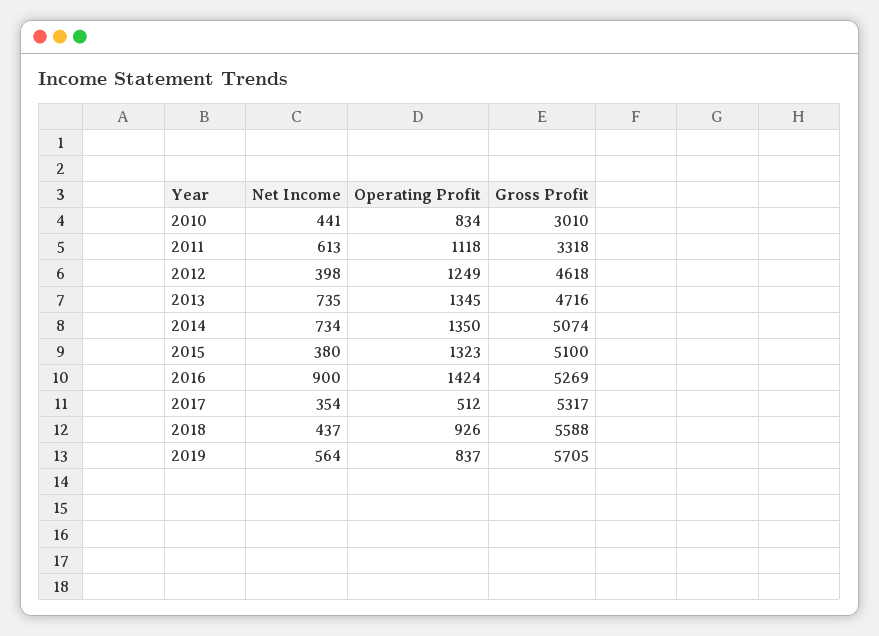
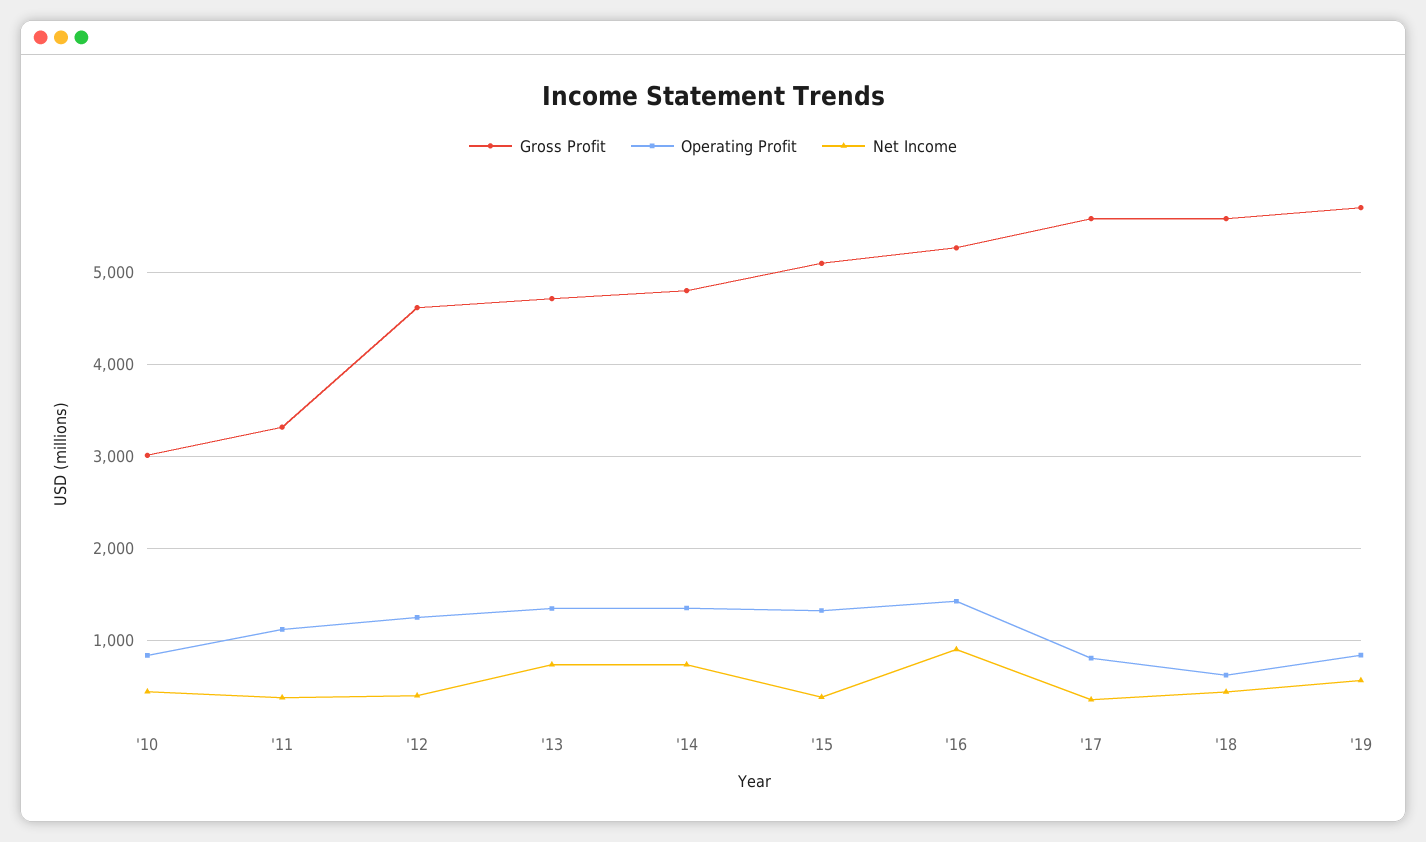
Net Income, 2011: 613 -> 400
Gross Profit, 2014: 5074 -> 4800
Operating Profit, 2017: 512 -> 800
Gross Profit, 2017: 5317 -> 5600
Operating Profit, 2018: 926 -> 600

